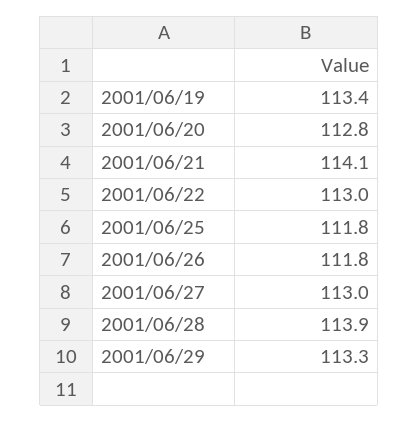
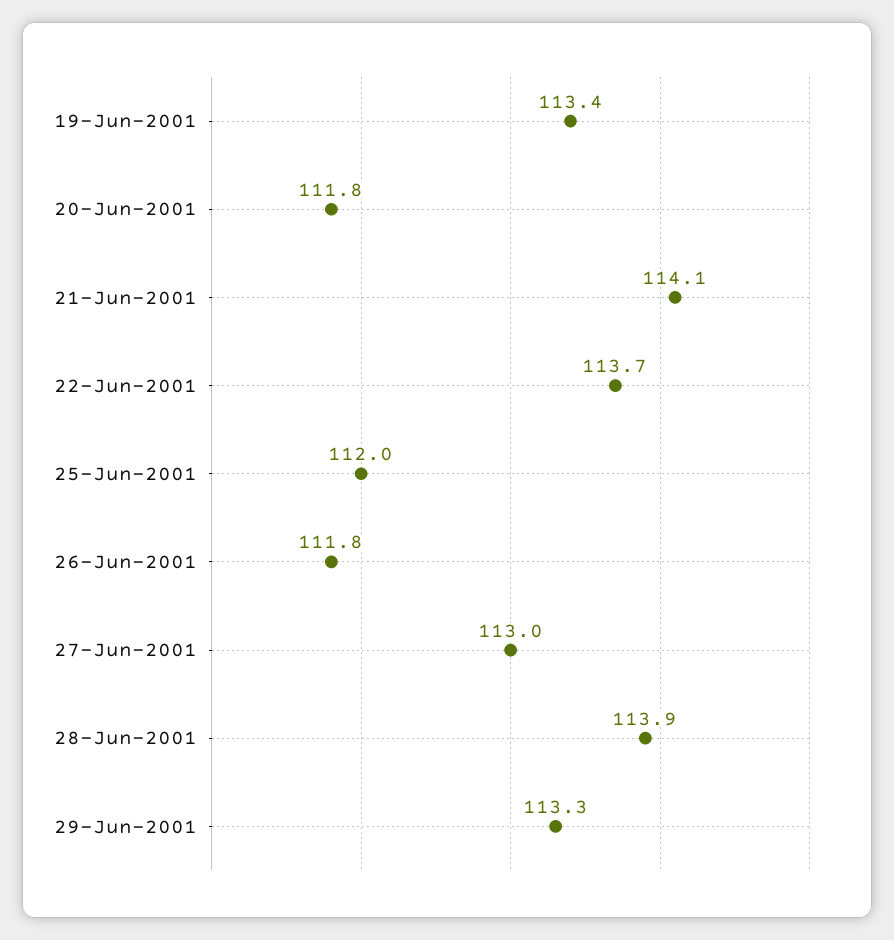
2001/06/20: 112.8 -> 111.8
2001/06/22: 113 -> 113.7
2001/06/25: 111.8 -> 112

